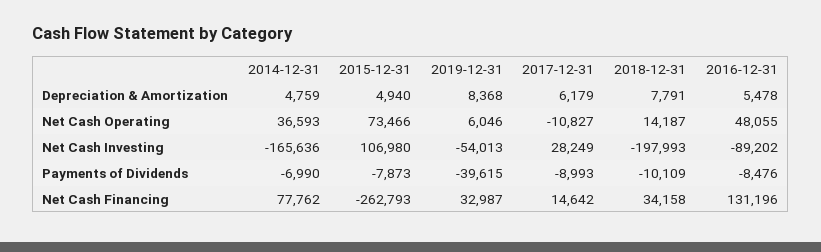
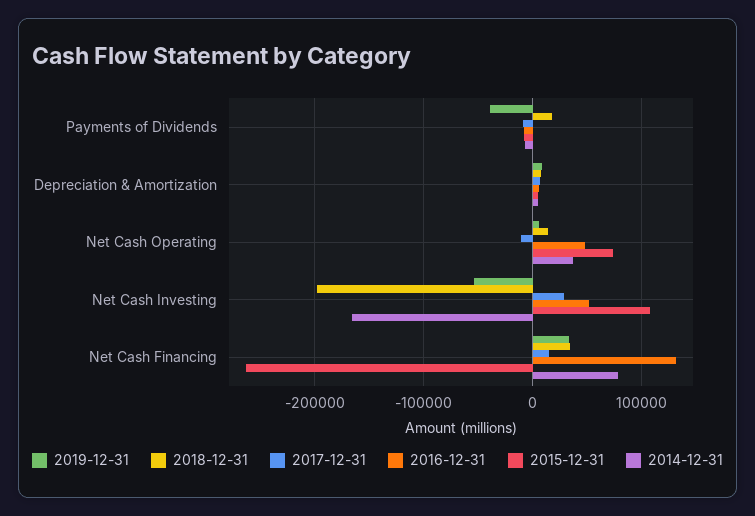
2016-12-31, Net Cash Investing: -89202 -> 50000
2018-12-31, Payments of Dividends: -10109 -> 20000

